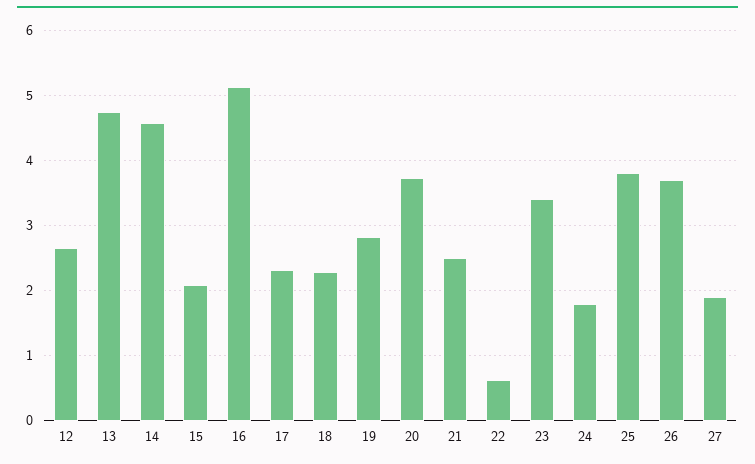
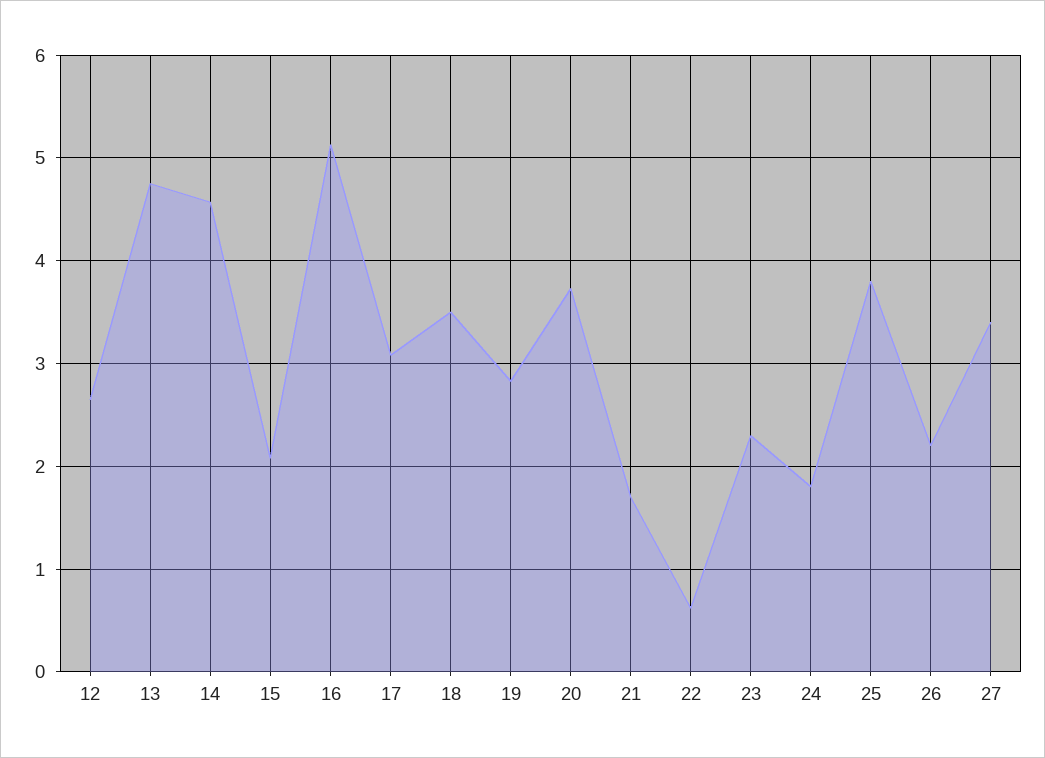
17: 2.3 -> 3.1
18: 2.3 -> 3.5
21: 2.5 -> 1.7
23: 3.4 -> 2.3
26: 3.7 -> 2.2
27: 1.9 -> 3.4

